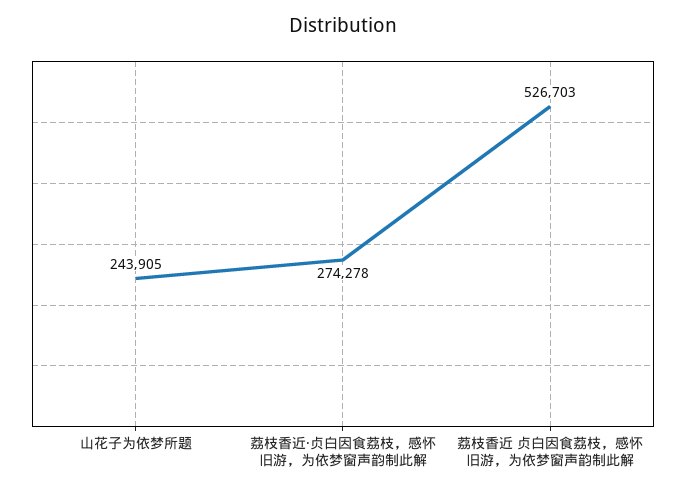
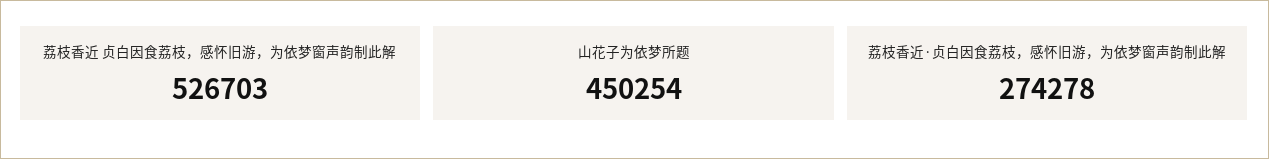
山花子为依梦所题: 243905 -> 450254

